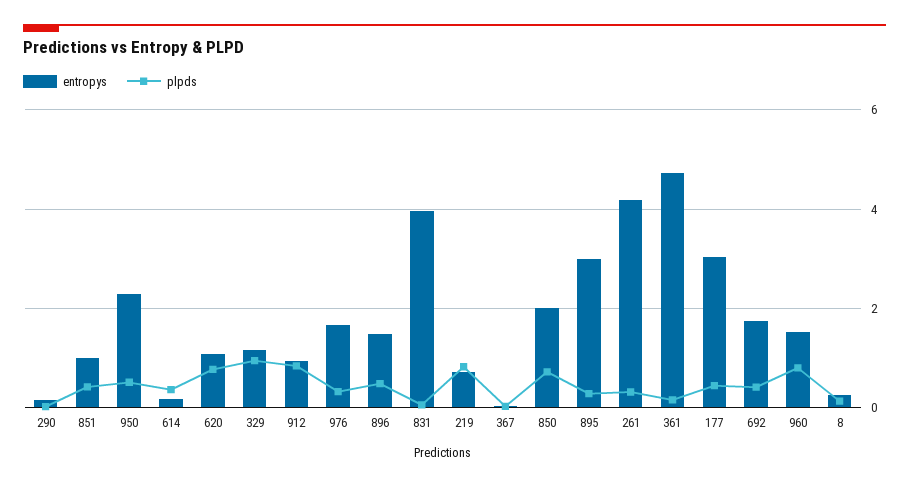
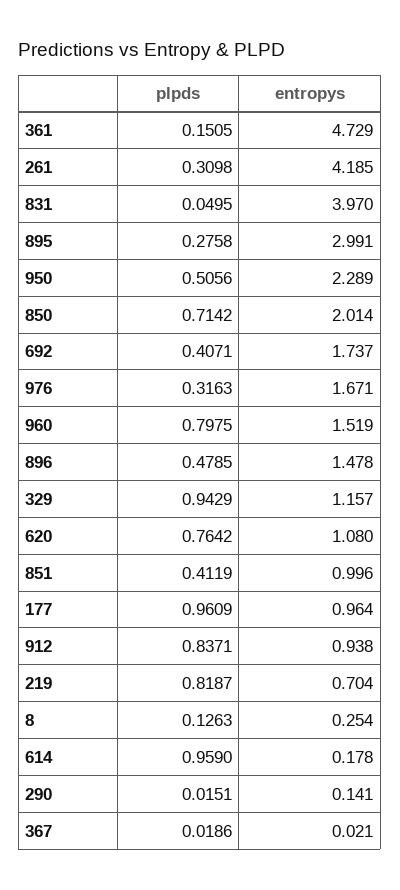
plpds, 614: 0.4 -> 0.959
entropys, 177: 3 -> 0.964
plpds, 177: 0.4 -> 0.9609

